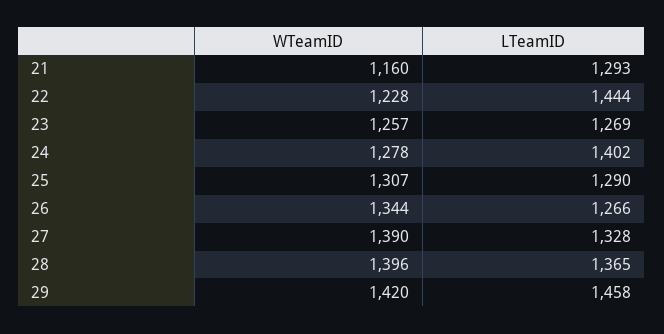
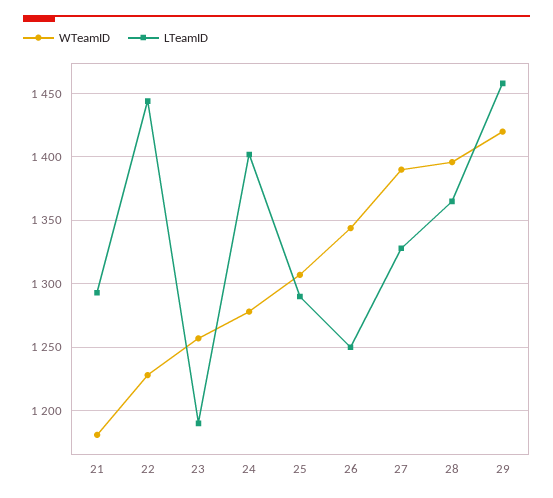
WTeamID, 21: 1160 -> 1180
LTeamID, 23: 1269 -> 1190
LTeamID, 26: 1266 -> 1250

